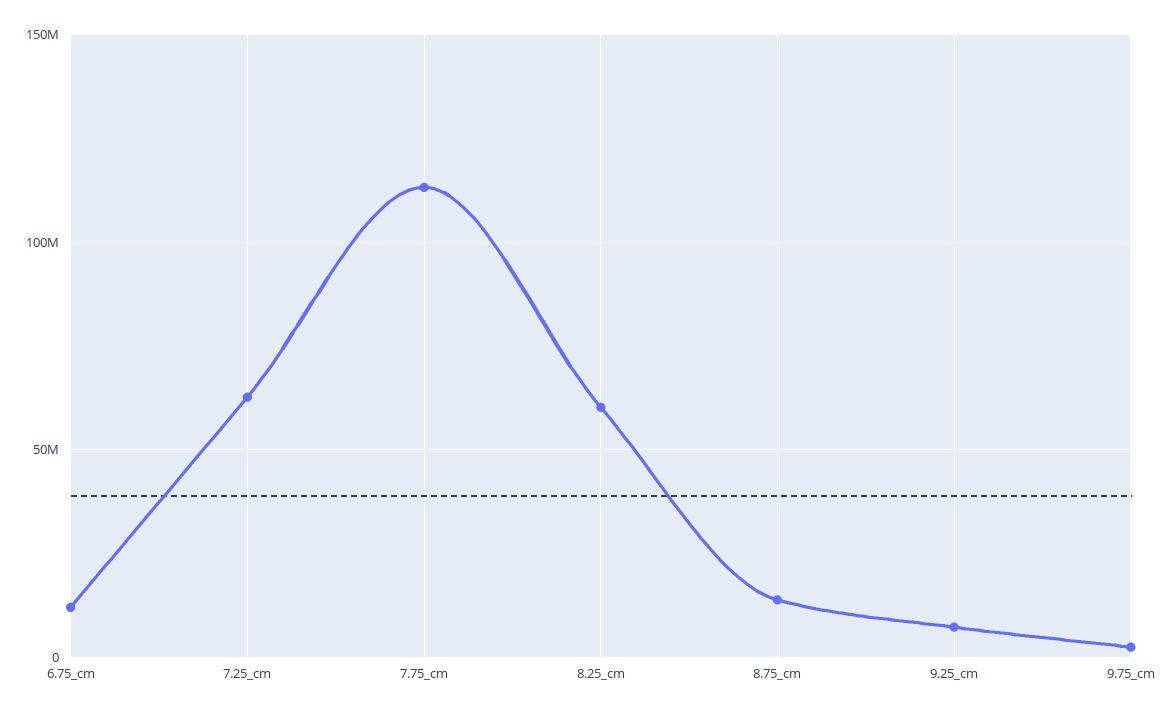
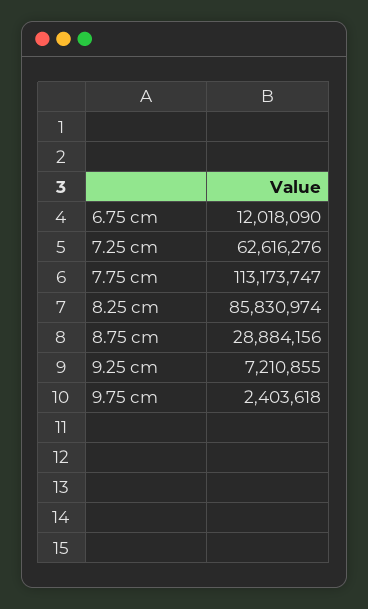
8.25_cm: 60000000 -> 85830974
8.75_cm: 15000000 -> 28884156

